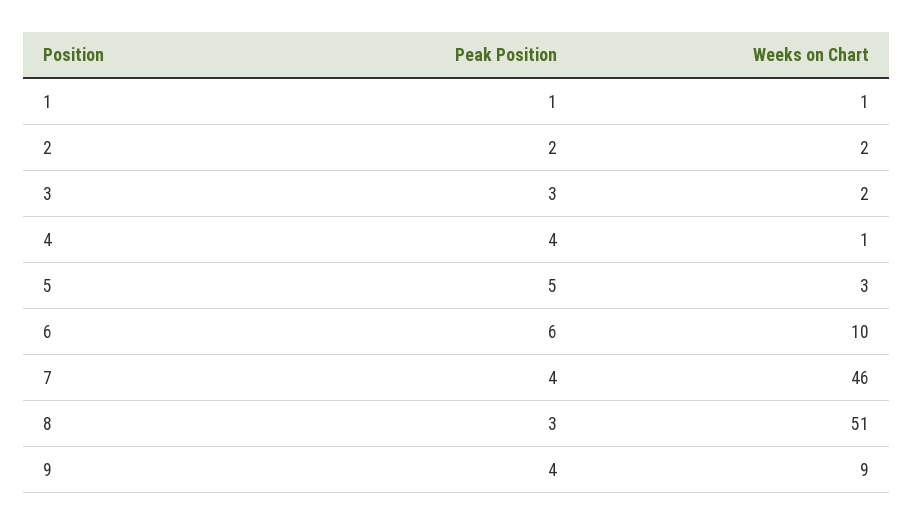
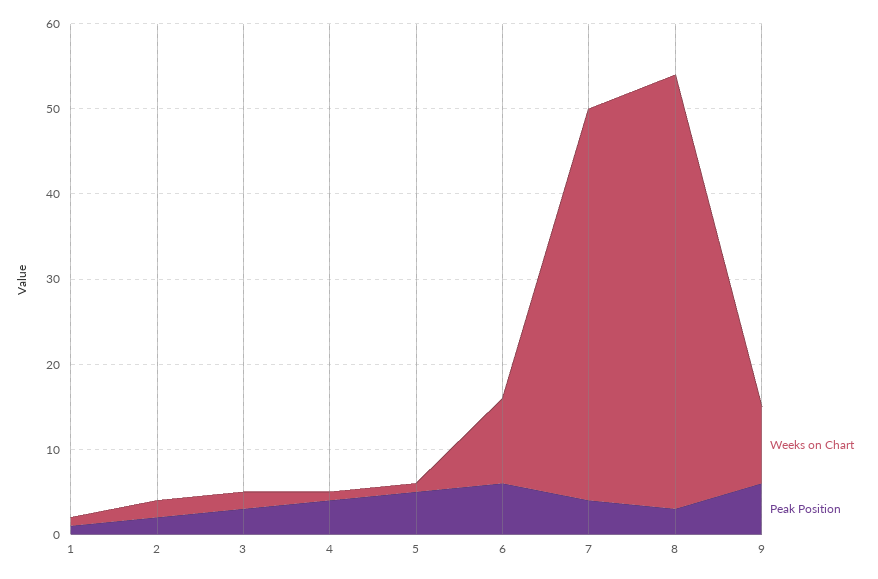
Weeks on Chart, 5: 3 -> 1
Peak Position, 9: 4 -> 6

